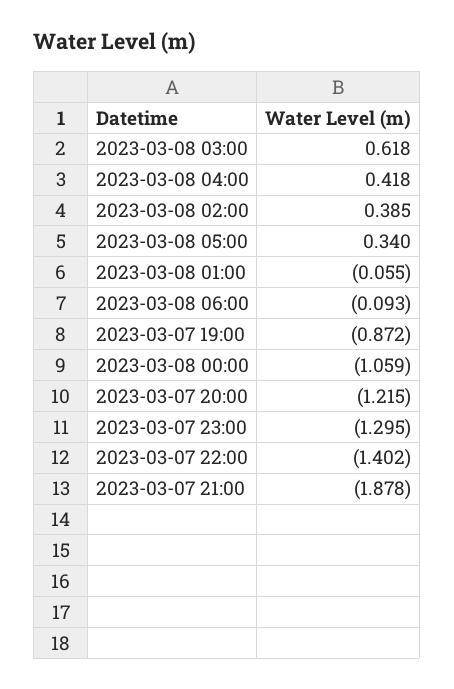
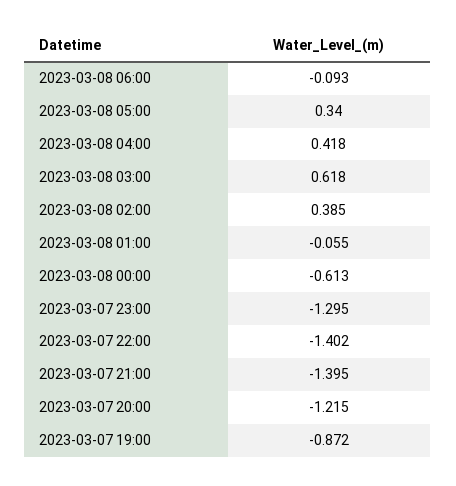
2023-03-08 00:00: -1.059 -> -0.613
2023-03-07 21:00: -1.878 -> -1.395

